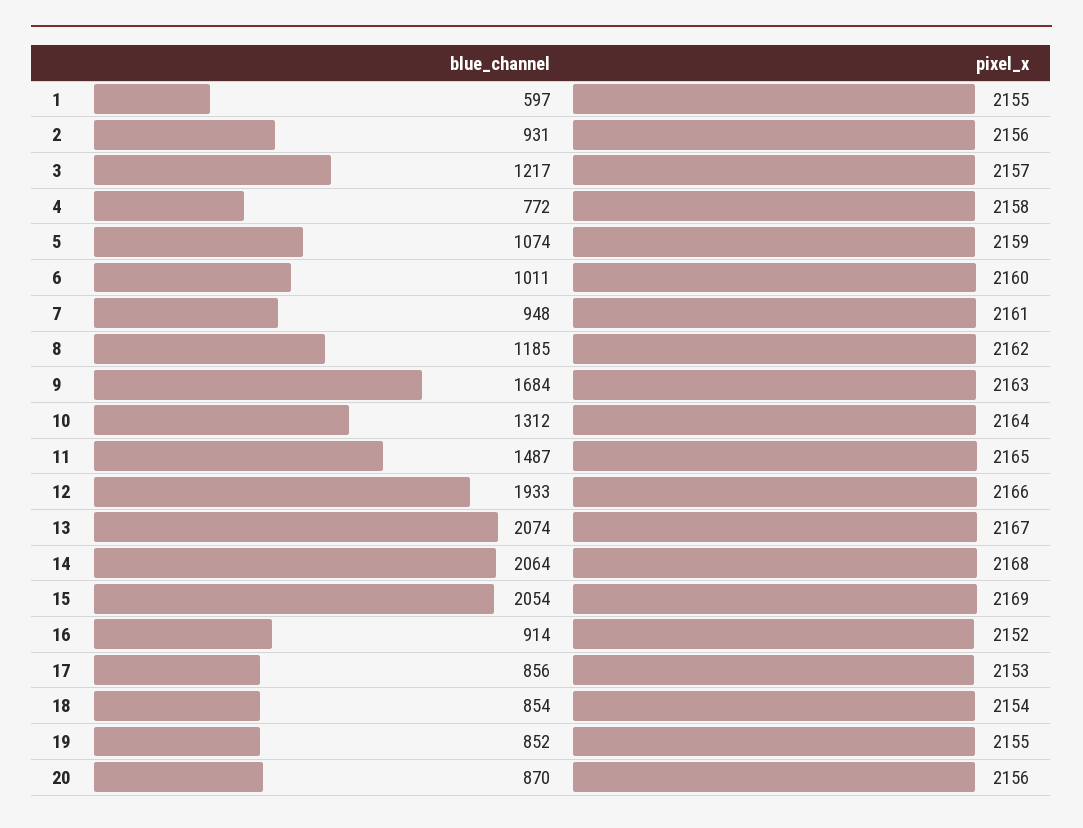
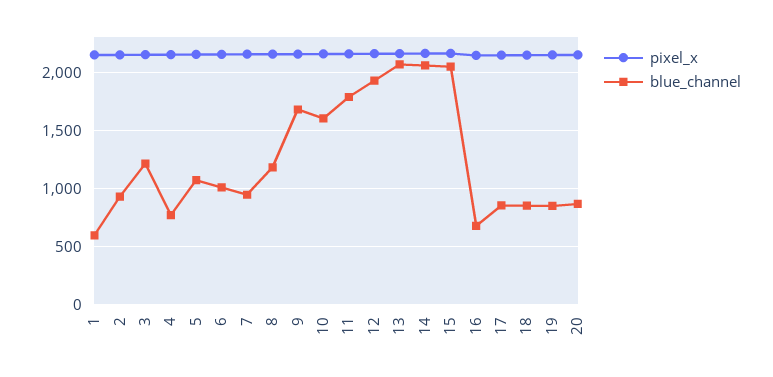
blue_channel, 10: 1312 -> 1600
blue_channel, 11: 1487 -> 1800
blue_channel, 16: 914 -> 700

